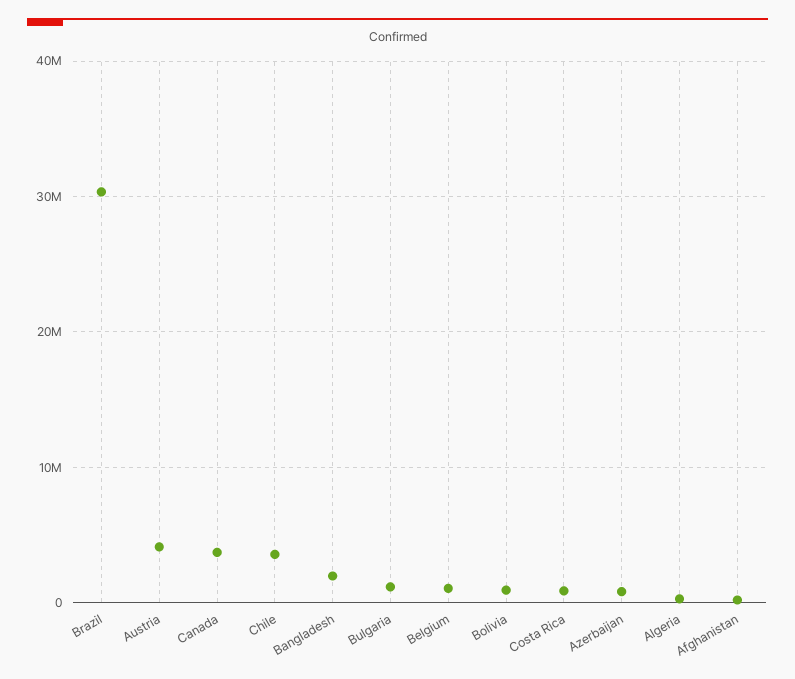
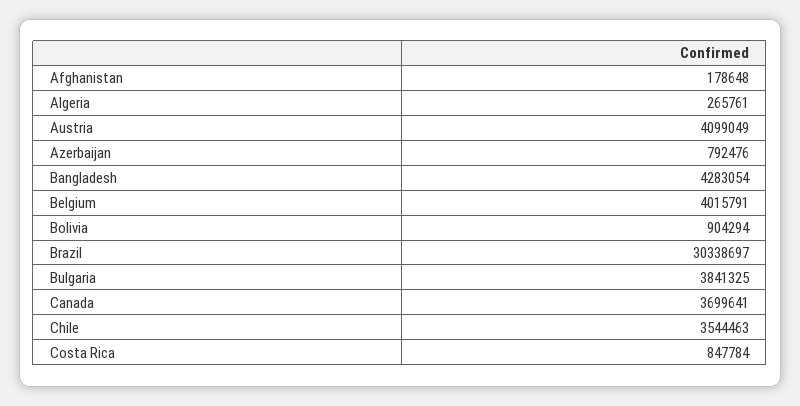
Bangladesh: 2000000 -> 4283054
Bulgaria: 1000000 -> 3841325
Belgium: 1000000 -> 4015791

